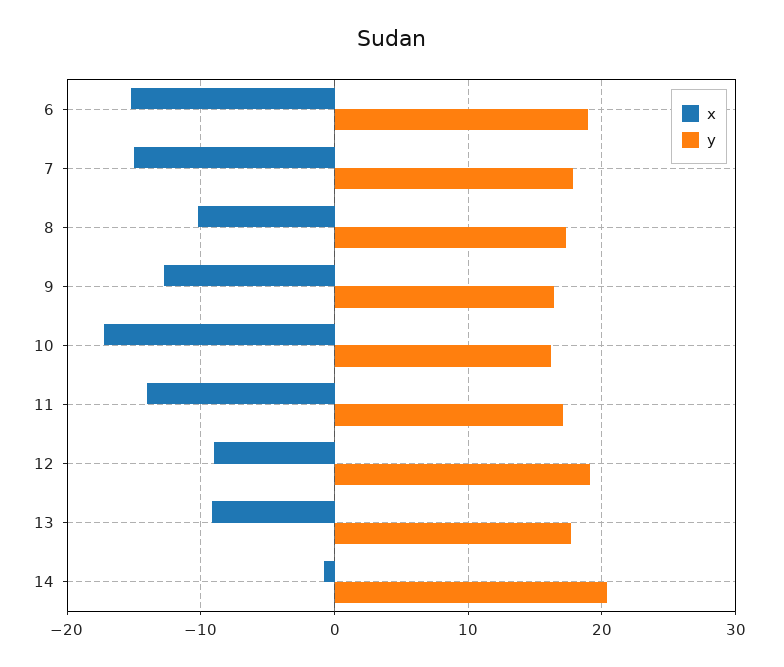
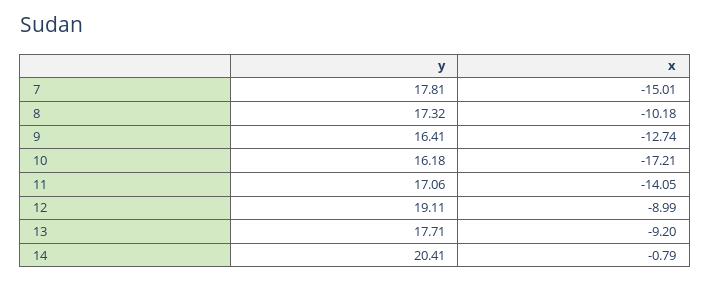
x, 6: -15 -> none
y, 6: 19 -> none

